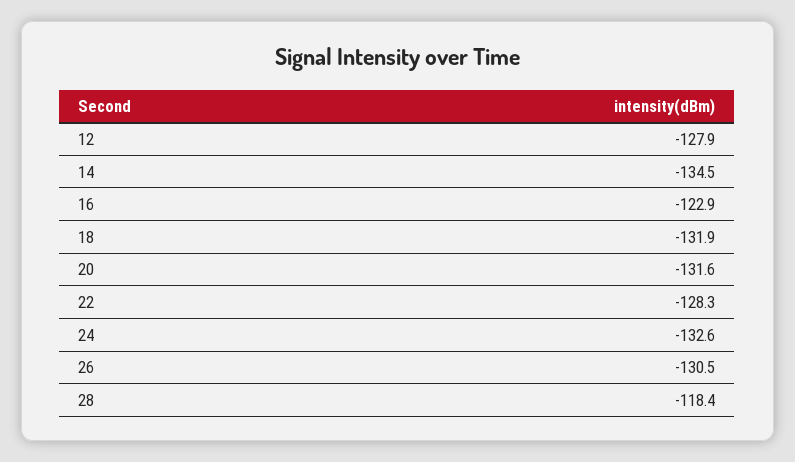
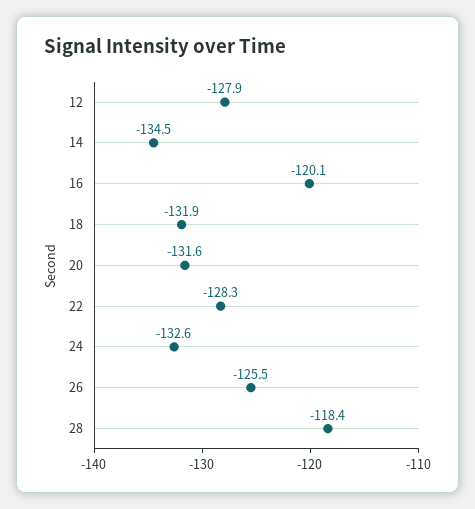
16: -122.9 -> -120.1
26: -130.5 -> -125.5

